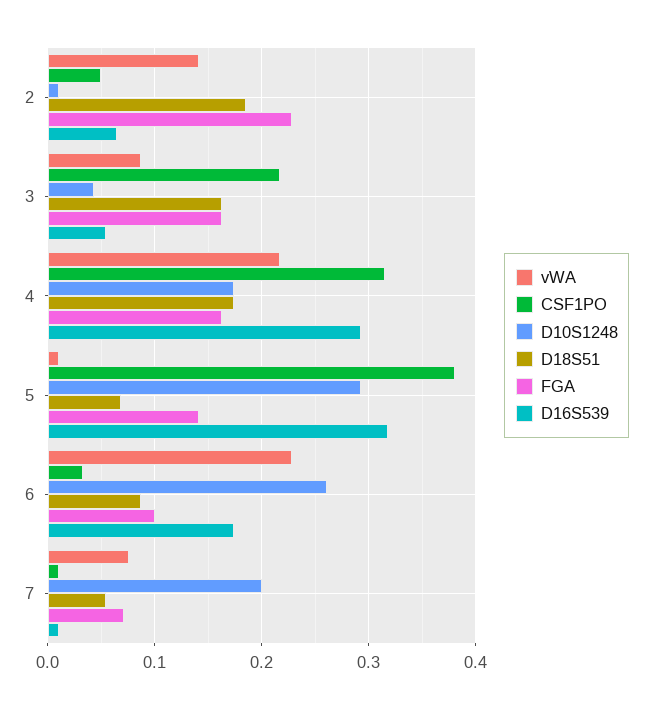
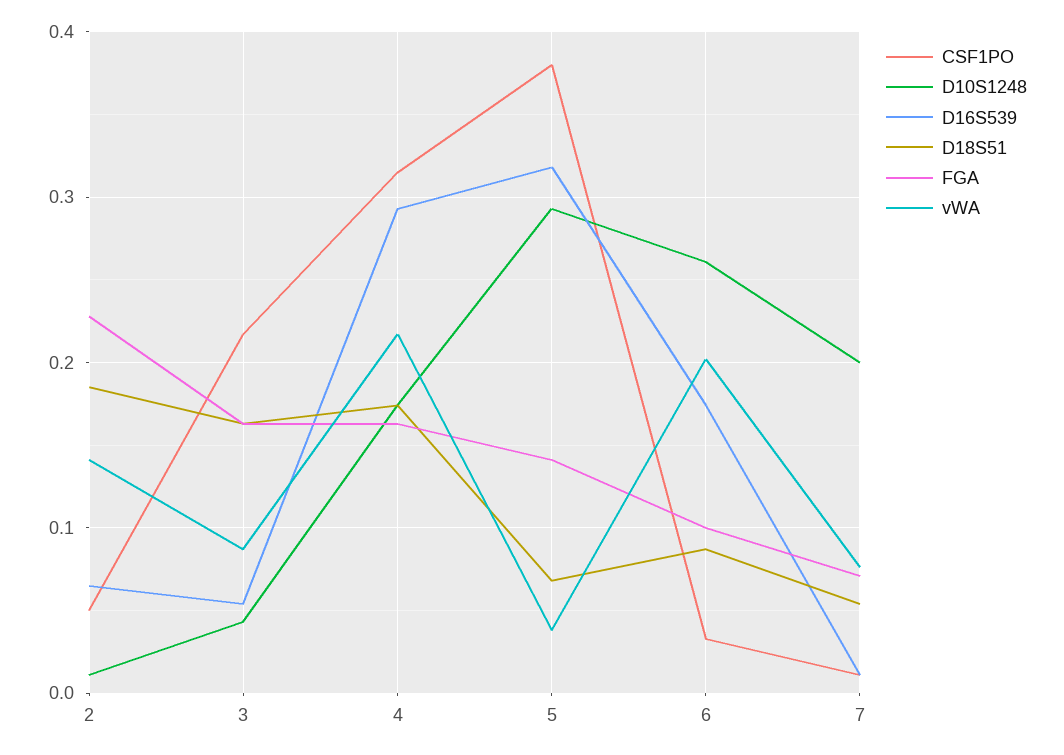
vWA, 5: 0.01 -> 0.04
vWA, 6: 0.23 -> 0.2

